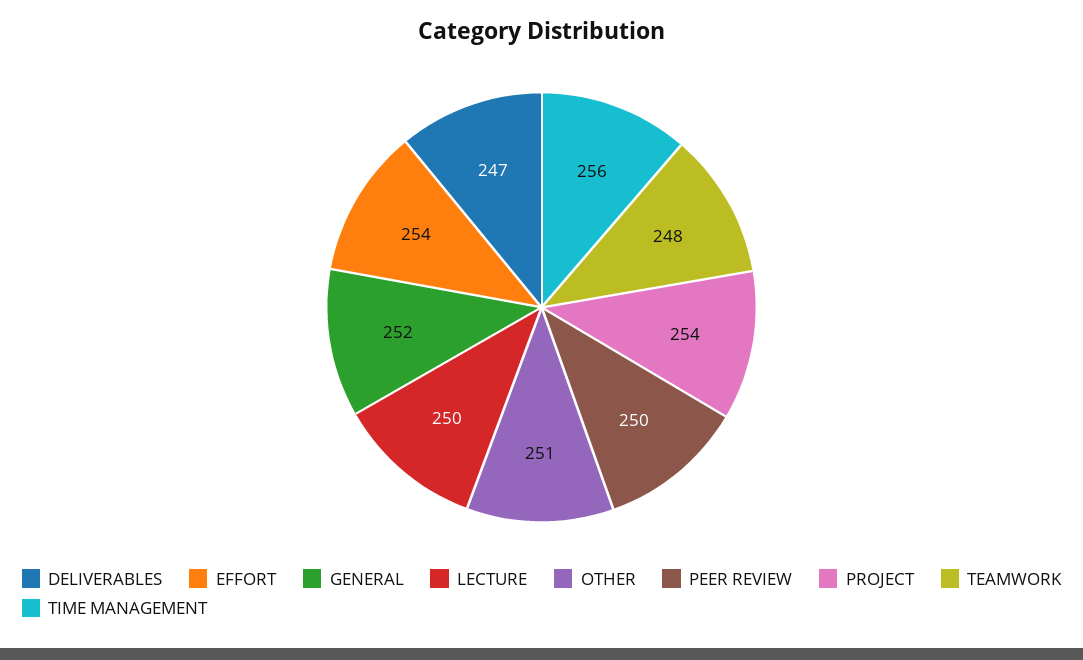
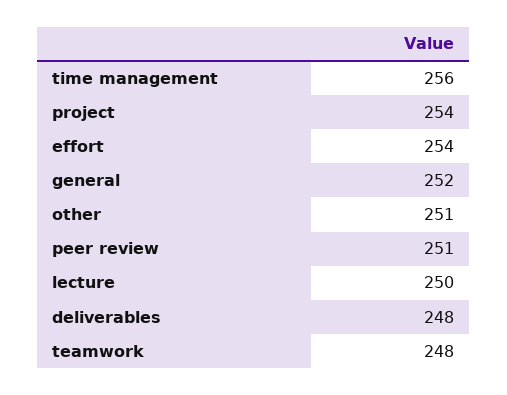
DELIVERABLES: 247 -> 248
PEER REVIEW: 250 -> 251

